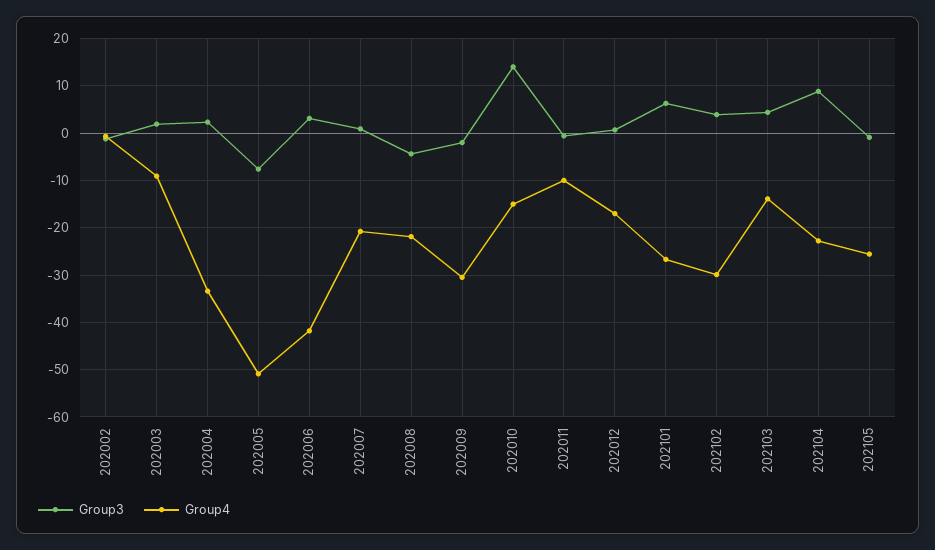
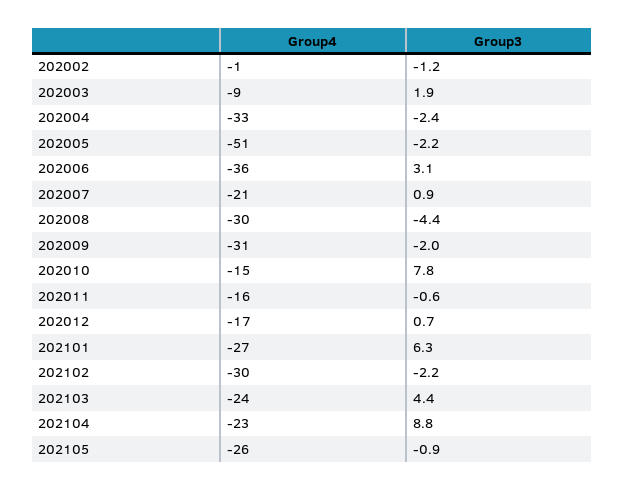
Group3, 202004: 2 -> -2.4
Group3, 202005: -8 -> -2.2
Group4, 202006: -42 -> -36
Group4, 202008: -22 -> -30
Group3, 202010: 14 -> 7.8
Group4, 202011: -10 -> -16
Group3, 202102: 4 -> -2.2
Group4, 202103: -14 -> -24

